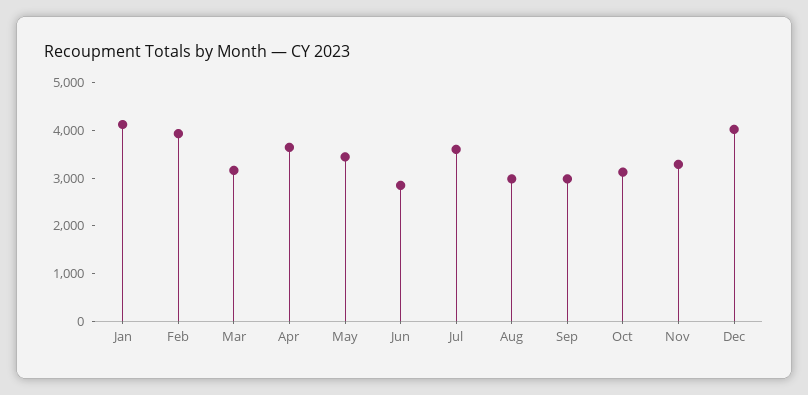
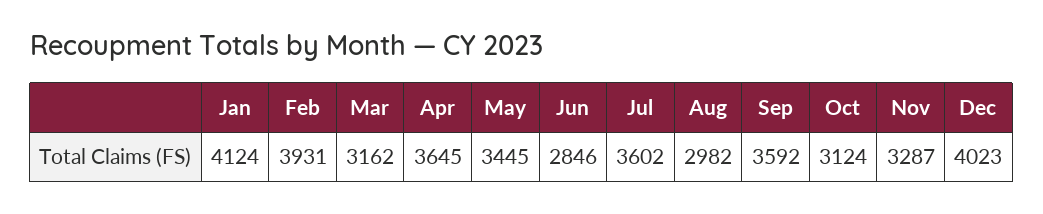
Sep: 3000 -> 3592

